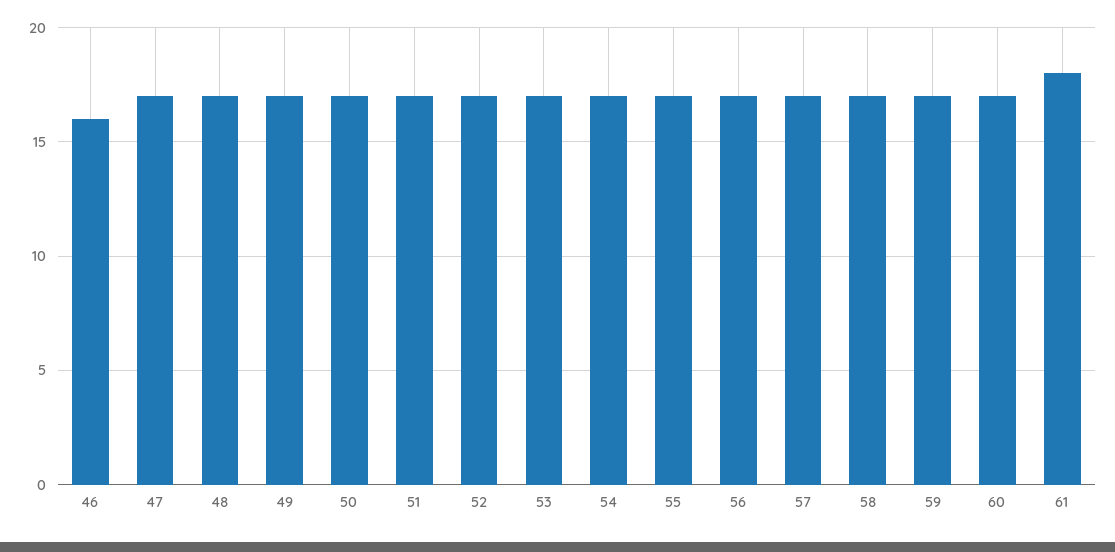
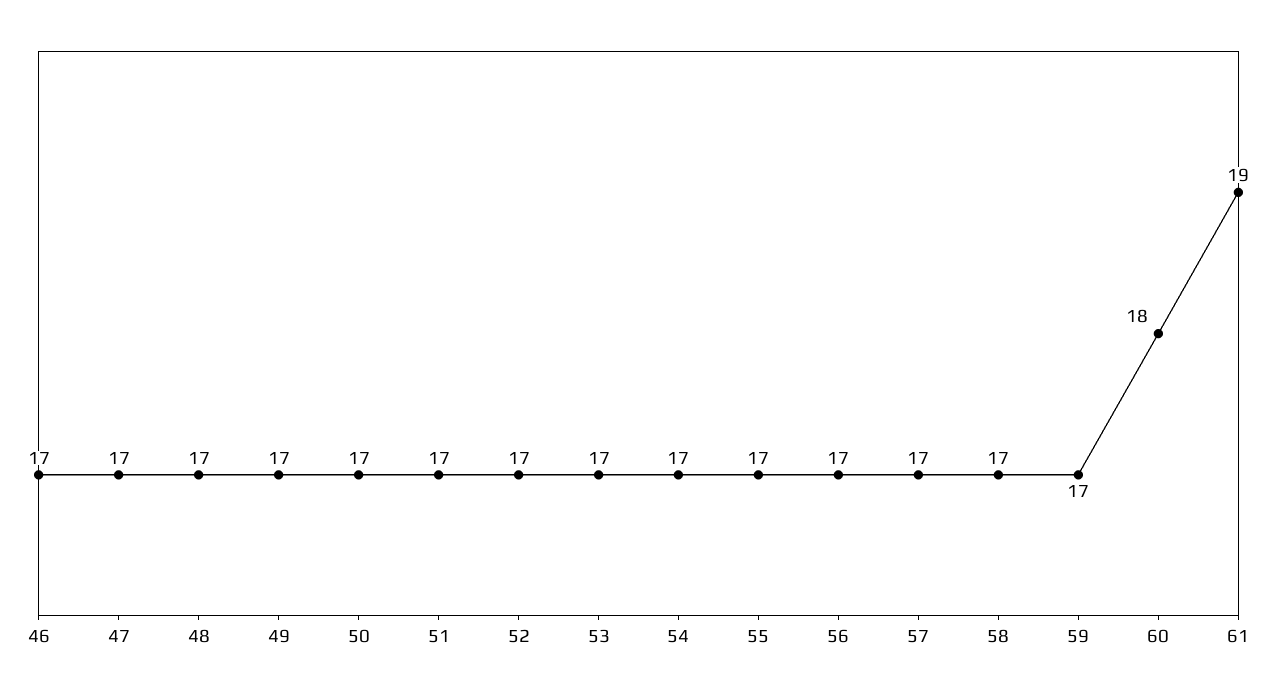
46: 16 -> 17
60: 17 -> 18
61: 18 -> 19

